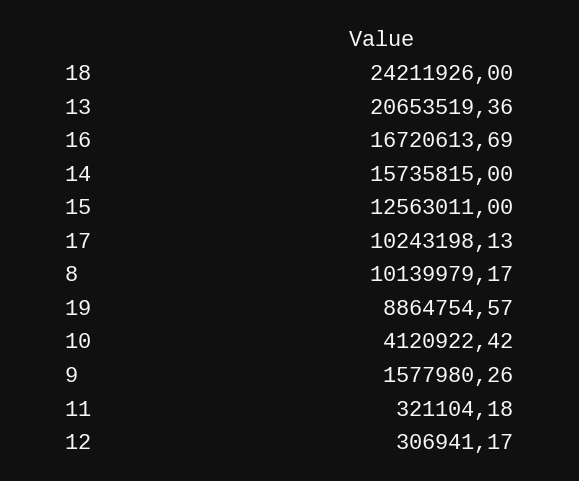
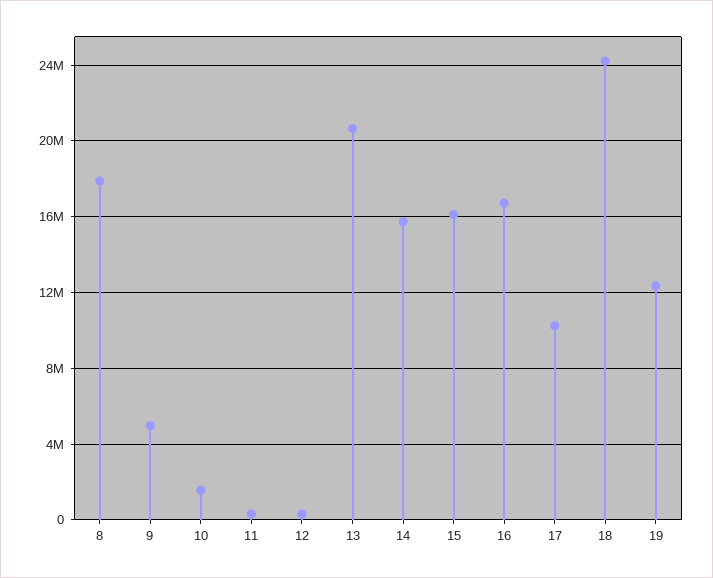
15: 12563011 -> 16000000
8: 10139979.17 -> 18000000
19: 8864754.57 -> 12500000
10: 4120922.42 -> 1500000
9: 1577980.26 -> 5000000

